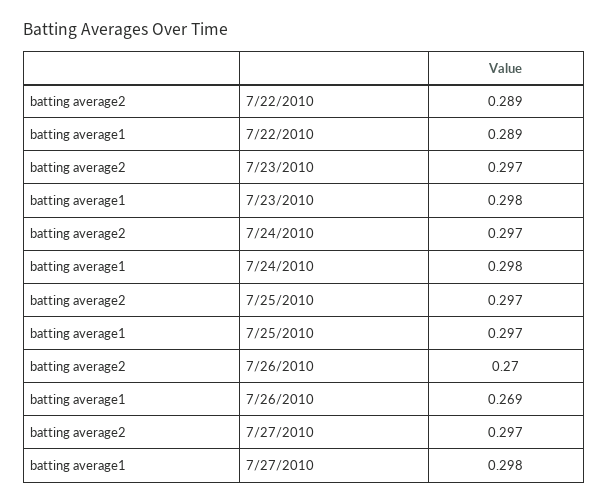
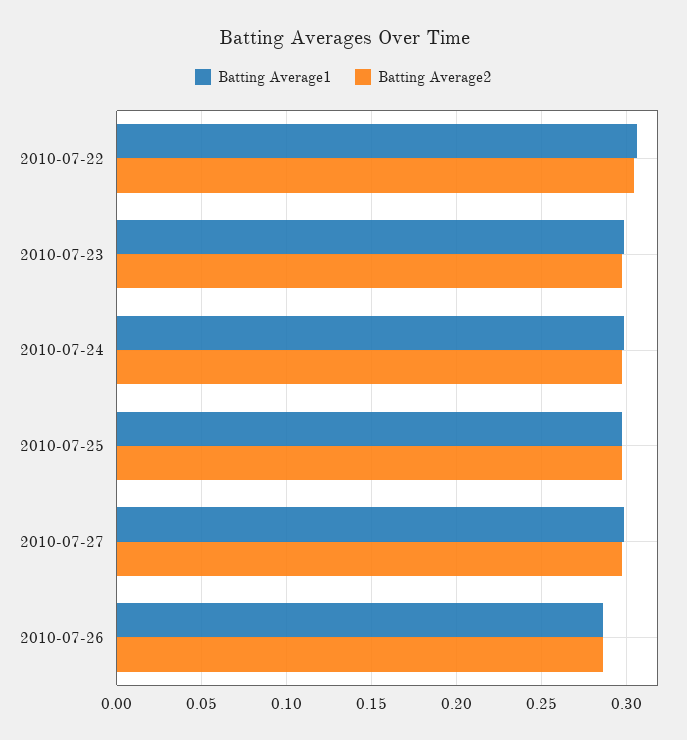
batting average2, 7/22/2010: 0.289 -> 0.305
batting average1, 7/22/2010: 0.289 -> 0.305
batting average2, 7/26/2010: 0.27 -> 0.285
batting average1, 7/26/2010: 0.269 -> 0.285

